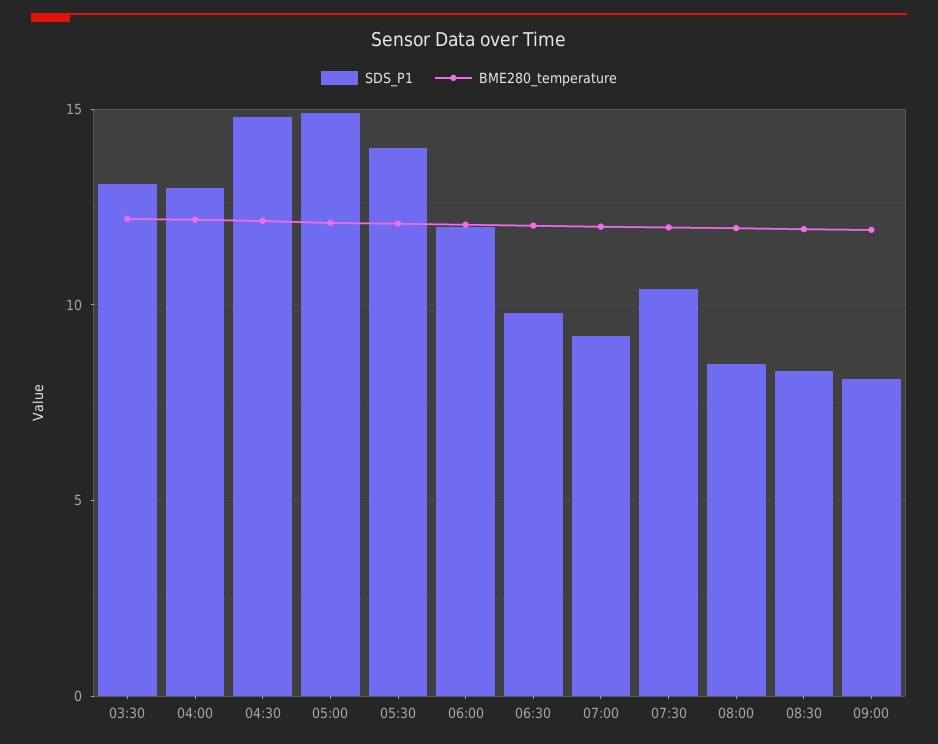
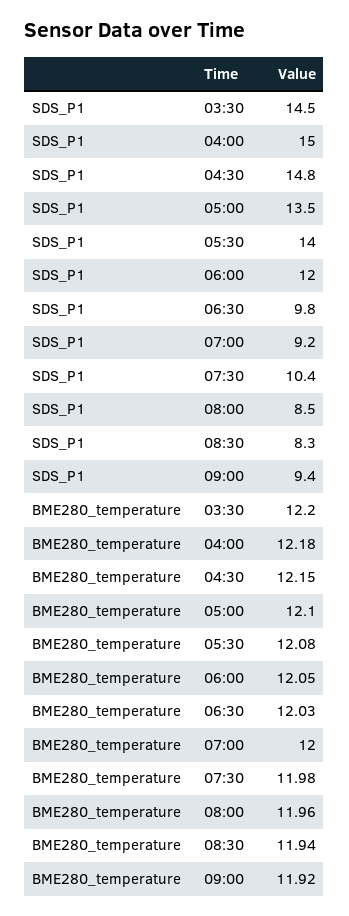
SDS_P1, 03:30: 13 -> 14.5
SDS_P1, 04:00: 13 -> 15
SDS_P1, 05:00: 15 -> 13.5
SDS_P1, 09:00: 8 -> 9.4

